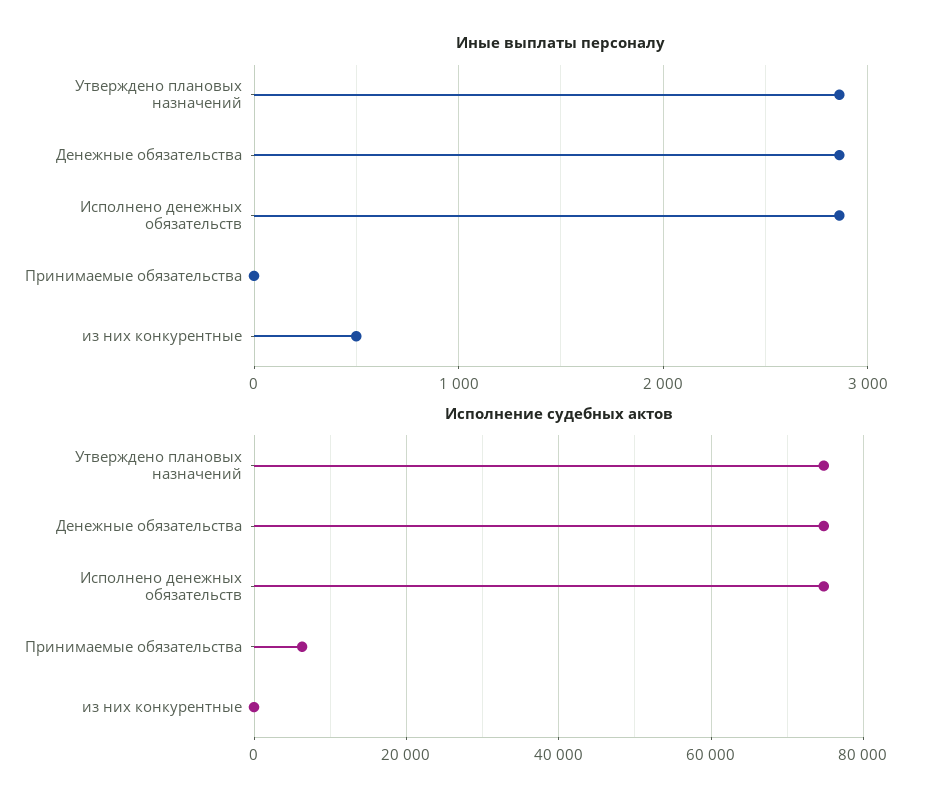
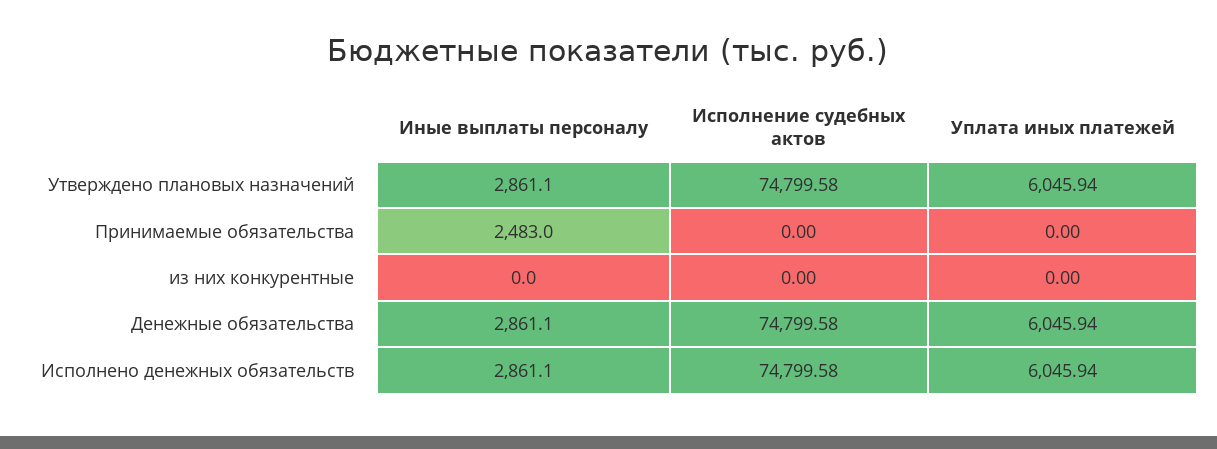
Иные выплаты персоналу, Принимаемые обязательства: 0 -> 2483
Иные выплаты персоналу, из них конкурентные: 500 -> 0
Исполнение судебных актов, Принимаемые обязательства: 6000 -> 0
Уплата иных платежей, Утверждено плановых назначений: none -> 6045.94
Уплата иных платежей, Принимаемые обязательства: none -> 0
Уплата иных платежей, из них конкурентные: none -> 0
Уплата иных платежей, Денежные обязательства: none -> 6045.94
Уплата иных платежей, Исполнено денежных обязательств: none -> 6045.94

